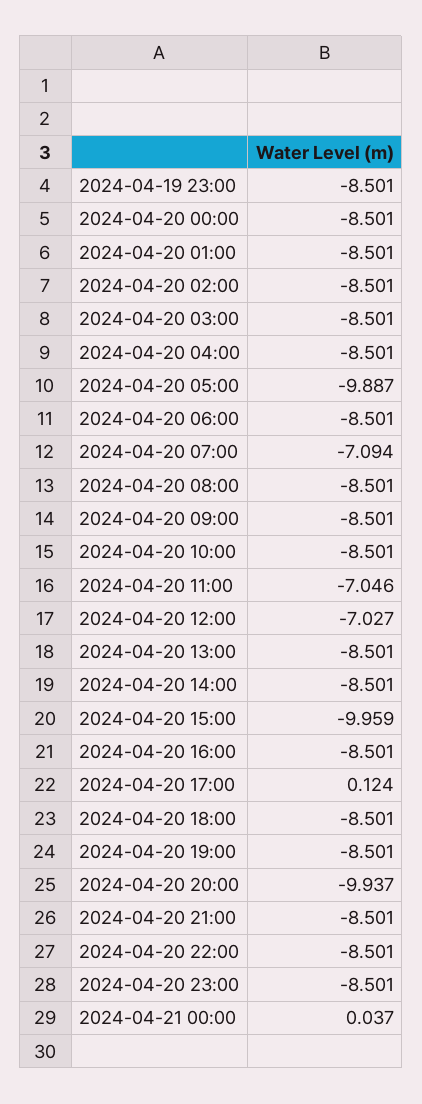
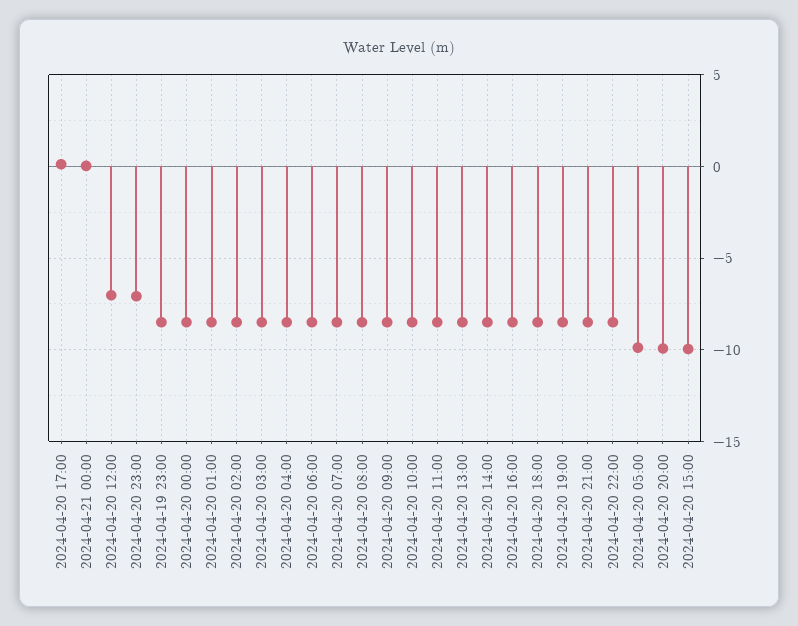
2024-04-20 07:00: -7.094 -> -8.5
2024-04-20 11:00: -7.046 -> -8.5
2024-04-20 23:00: -8.501 -> -7

